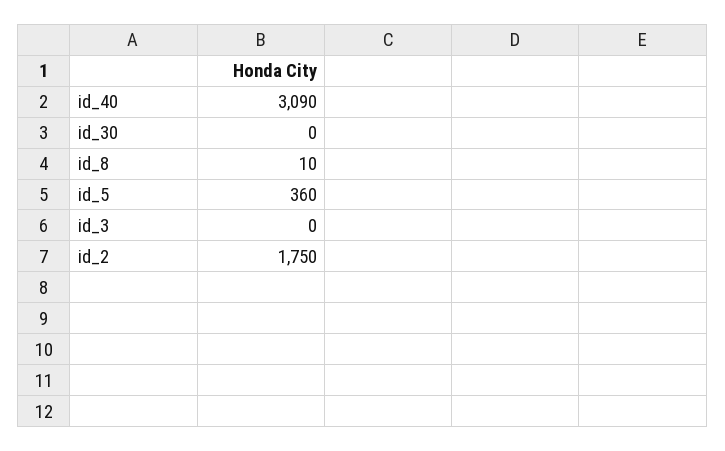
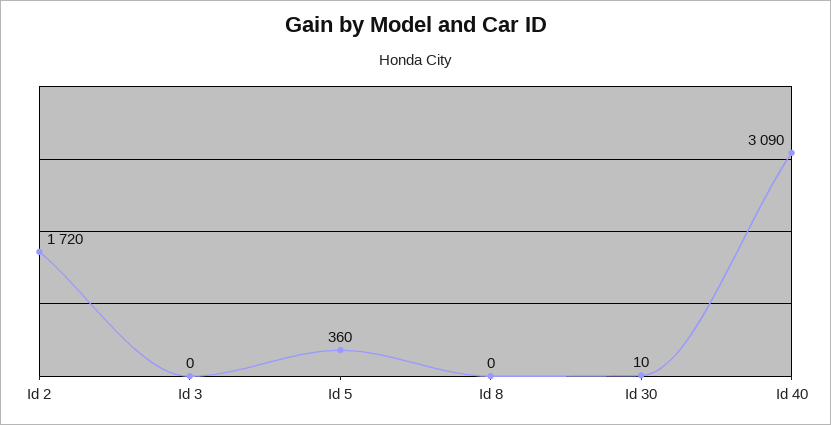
id_30: 0 -> 10
id_8: 10 -> 0
id_2: 1750 -> 1720

